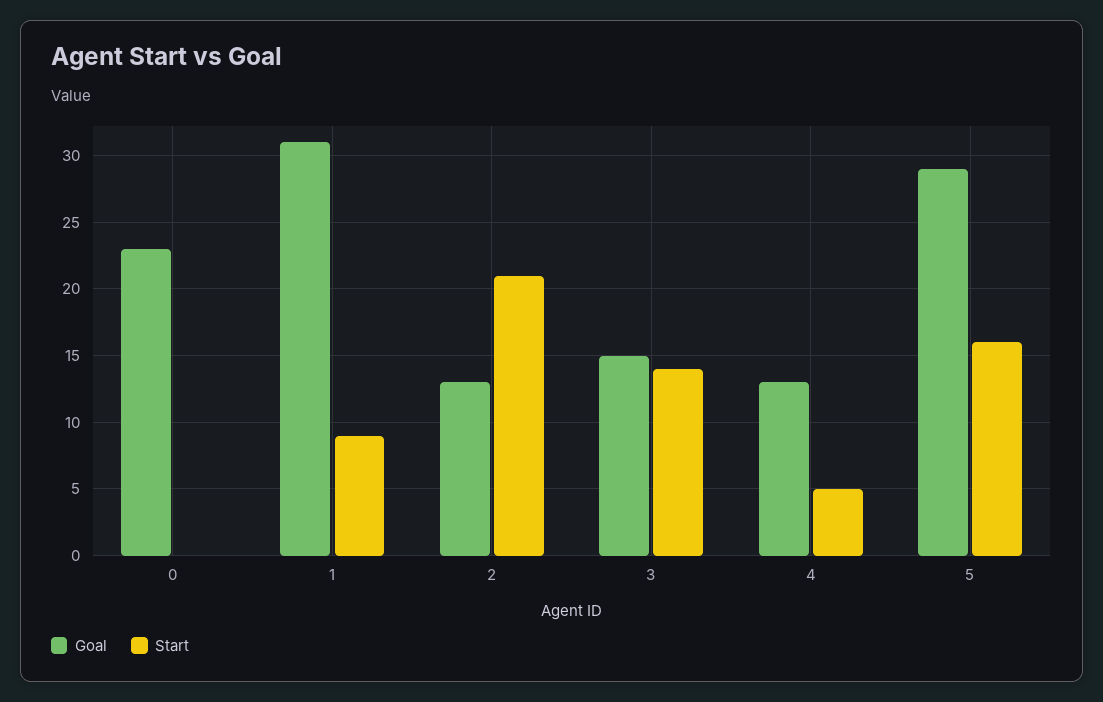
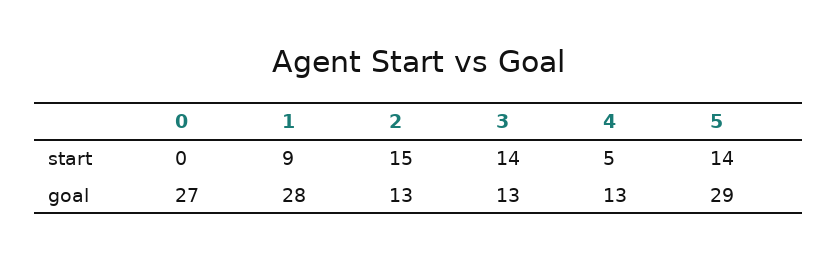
Goal, 0: 23 -> 27
Goal, 1: 31 -> 28
Start, 2: 21 -> 15
Goal, 3: 15 -> 13
Start, 5: 16 -> 14

